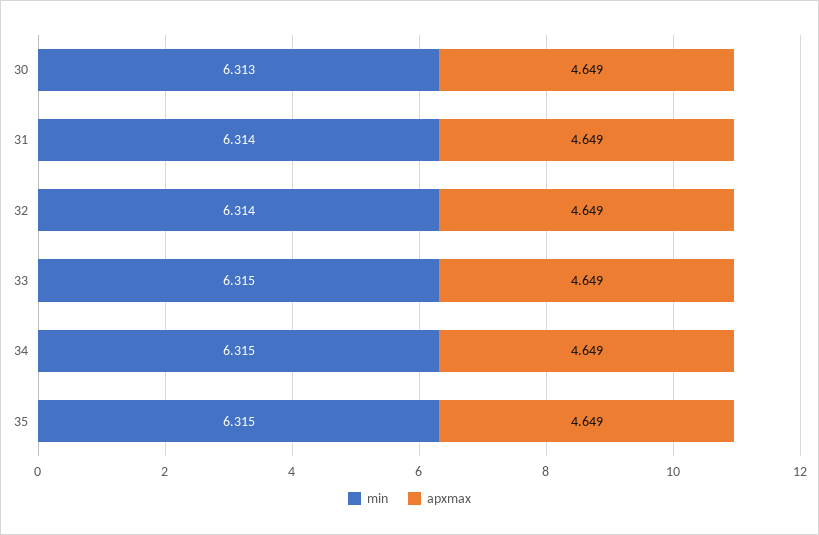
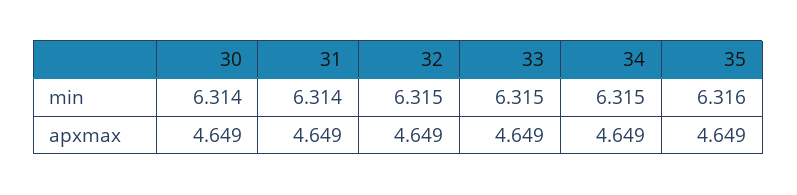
min, 30: 6.313 -> 6.314
min, 32: 6.314 -> 6.315
min, 35: 6.315 -> 6.316

